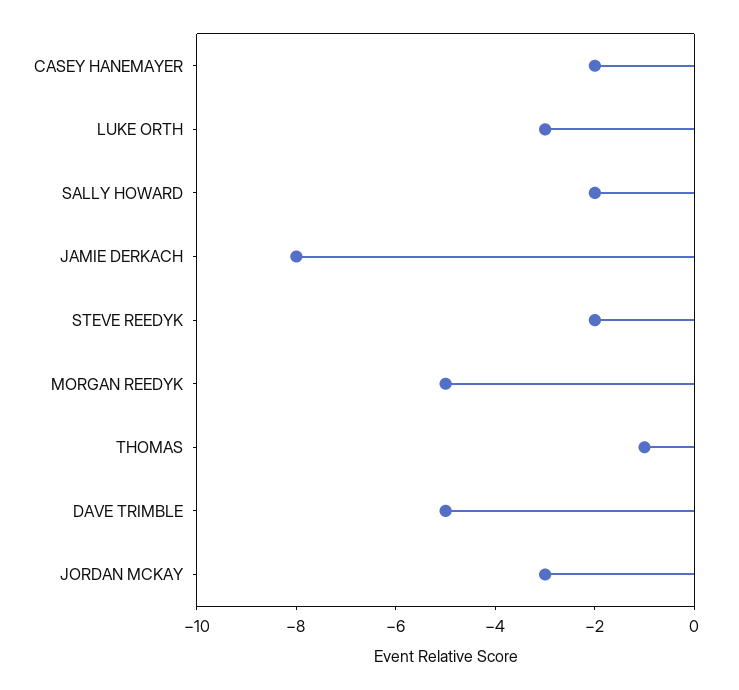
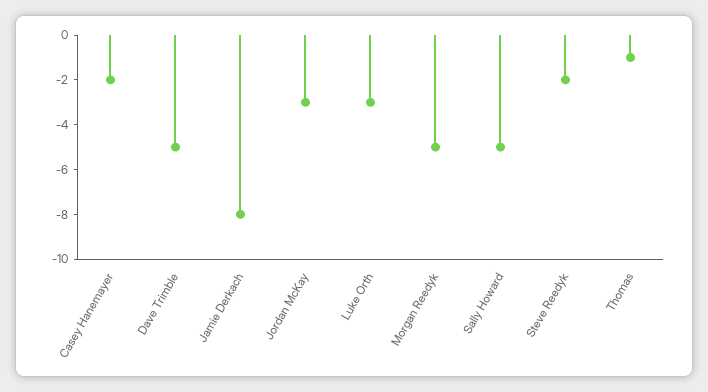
SALLY HOWARD: -2 -> -5

